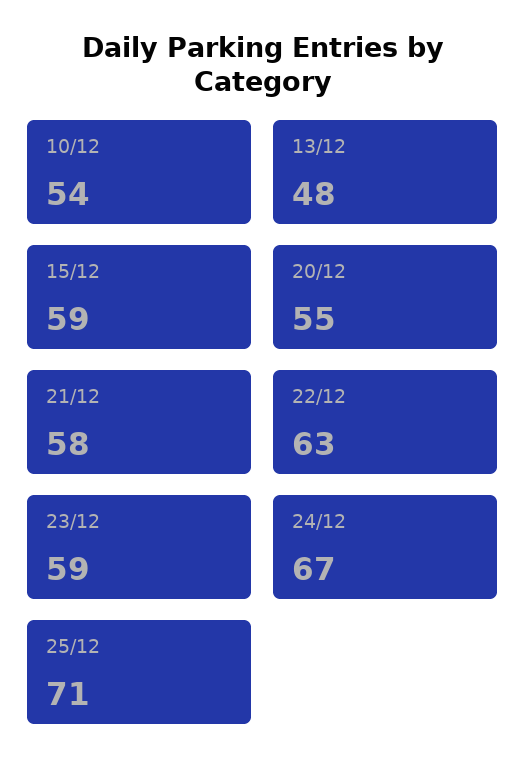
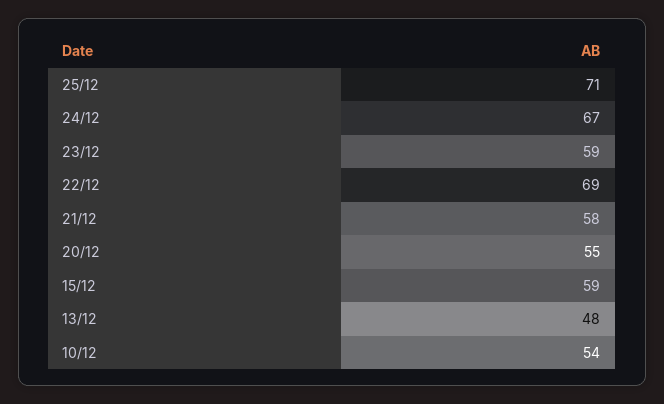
22/12: 63 -> 69

